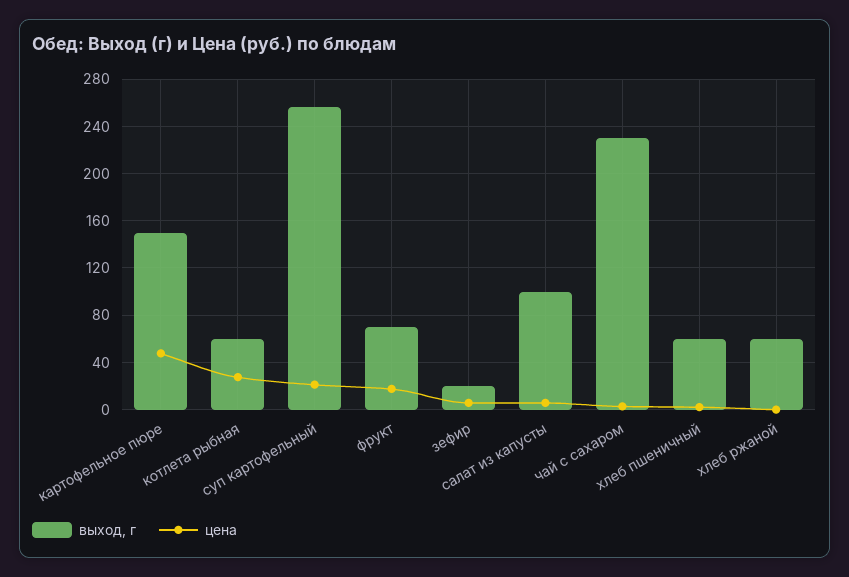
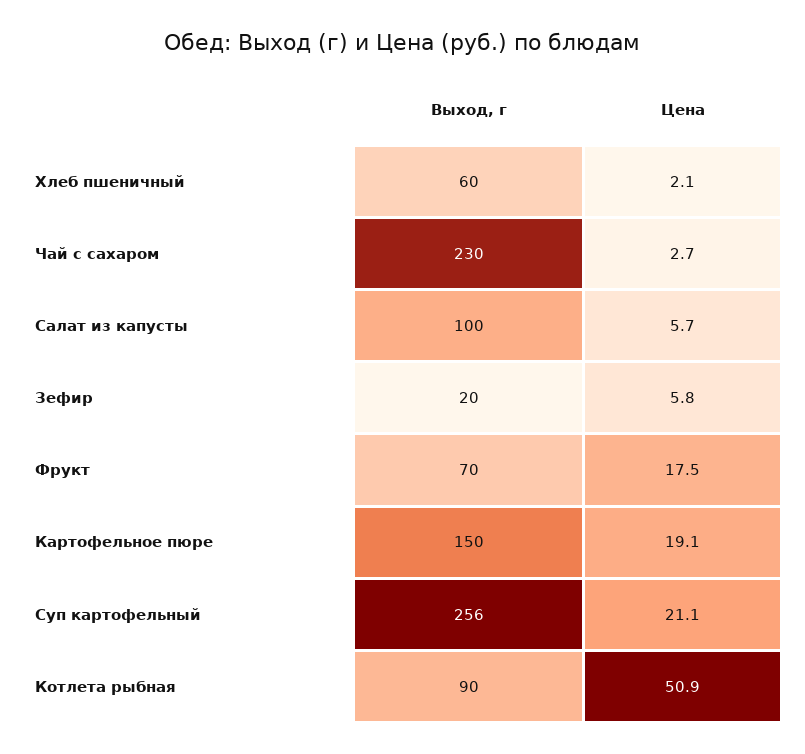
цена, картофельное пюре: 50 -> 19.1
выход, г, котлета рыбная: 60 -> 90
цена, котлета рыбная: 30 -> 50.9
выход, г, хлеб ржаной: 60 -> none
цена, хлеб ржаной: 0 -> none

